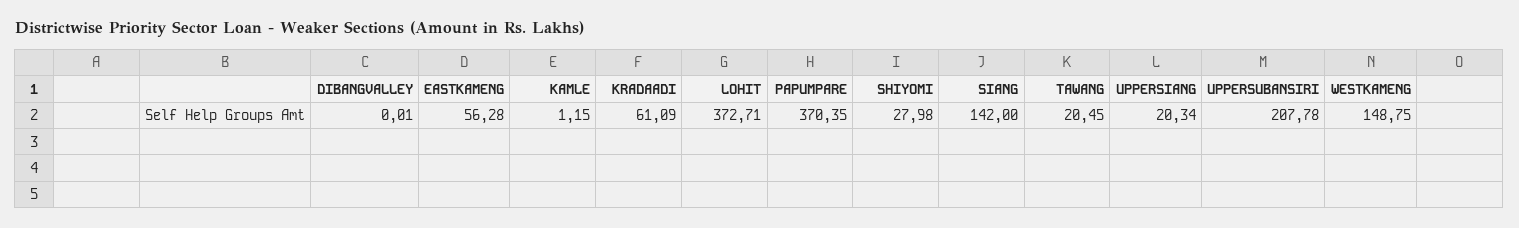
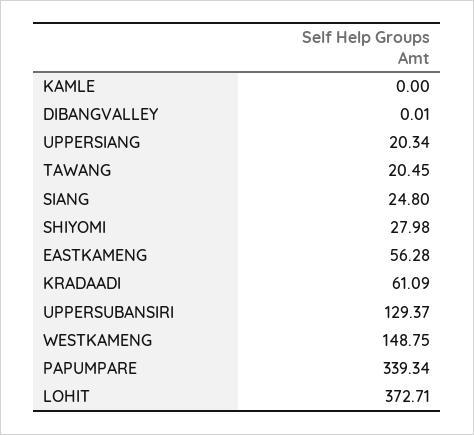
KAMLE: 1.15 -> 0
PAPUMPARE: 370.35 -> 339.34
SIANG: 142 -> 24.8
UPPERSUBANSIRI: 207.78 -> 129.37

